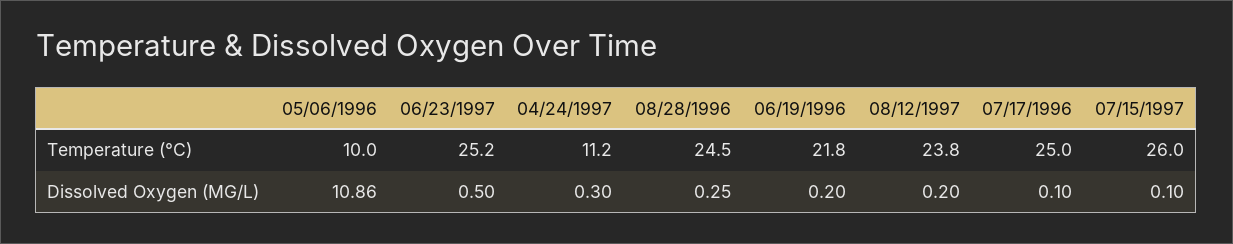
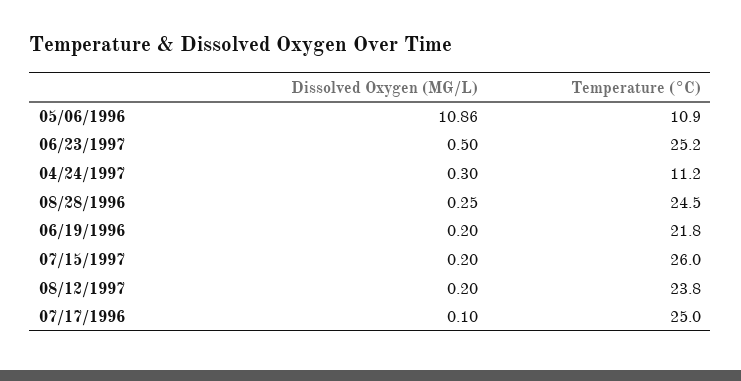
05/06/1996, Temperature (°C): 10 -> 10.9
07/15/1997, Dissolved Oxygen (MG/L): 0.1 -> 0.2

